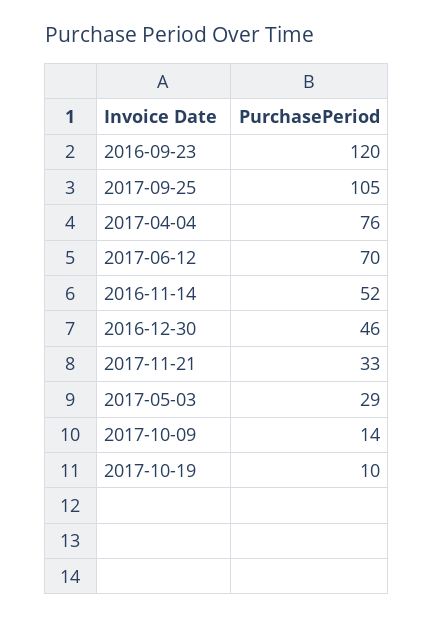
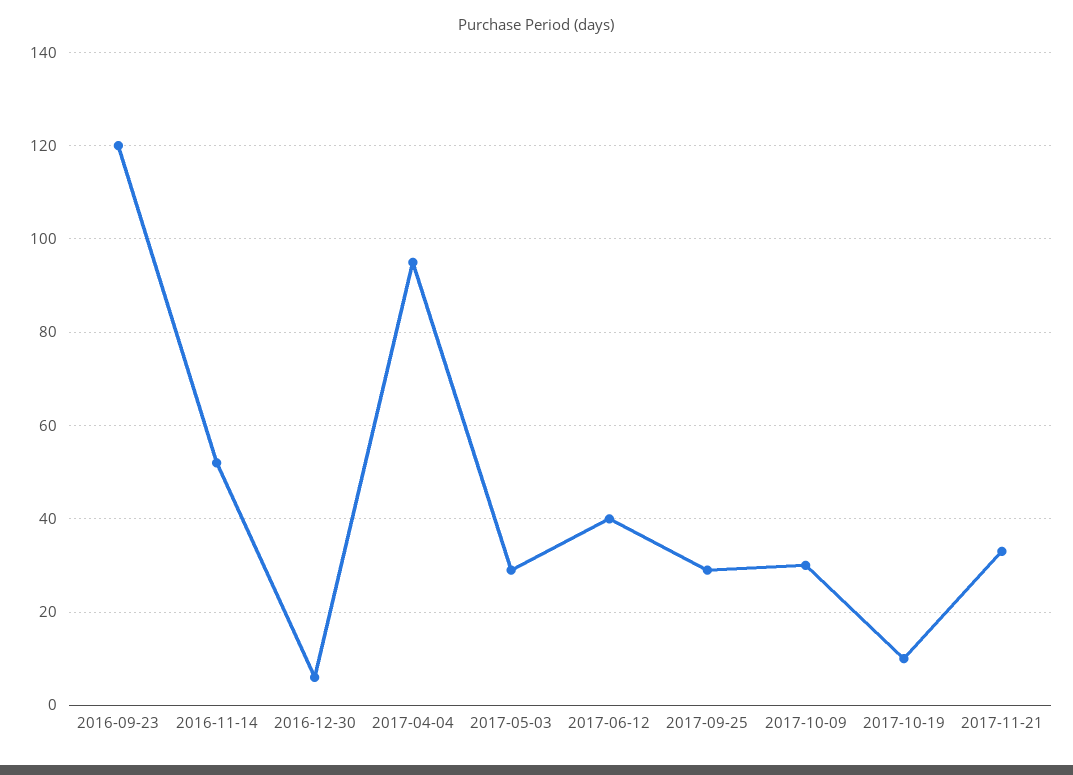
2017-09-25: 105 -> 30
2017-04-04: 76 -> 95
2017-06-12: 70 -> 40
2016-12-30: 46 -> 5
2017-10-09: 14 -> 30

